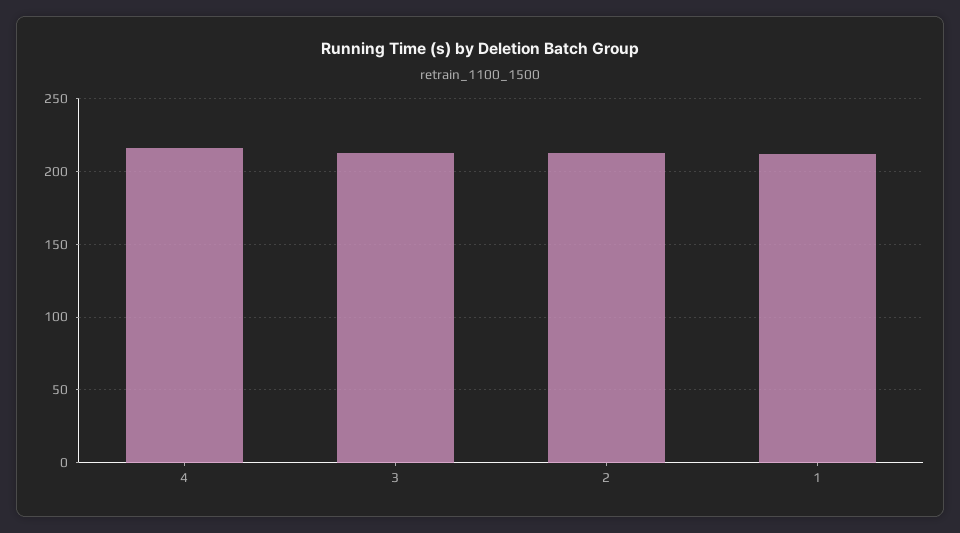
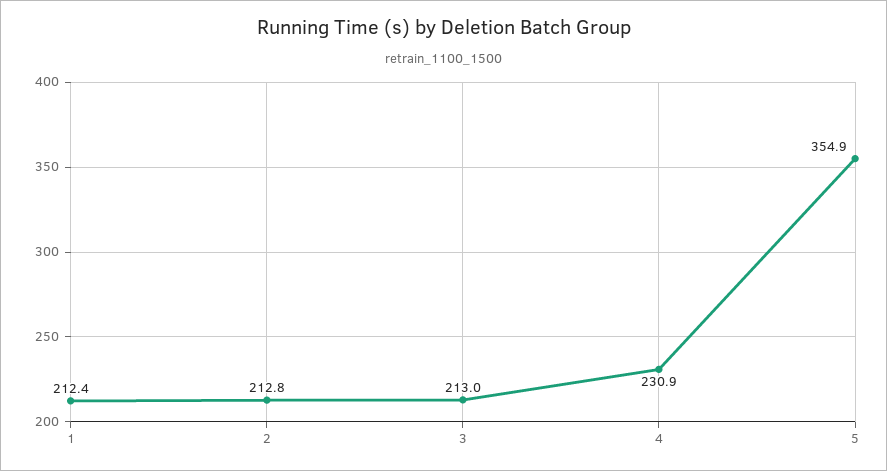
4: 215 -> 230.9
5: none -> 354.9

